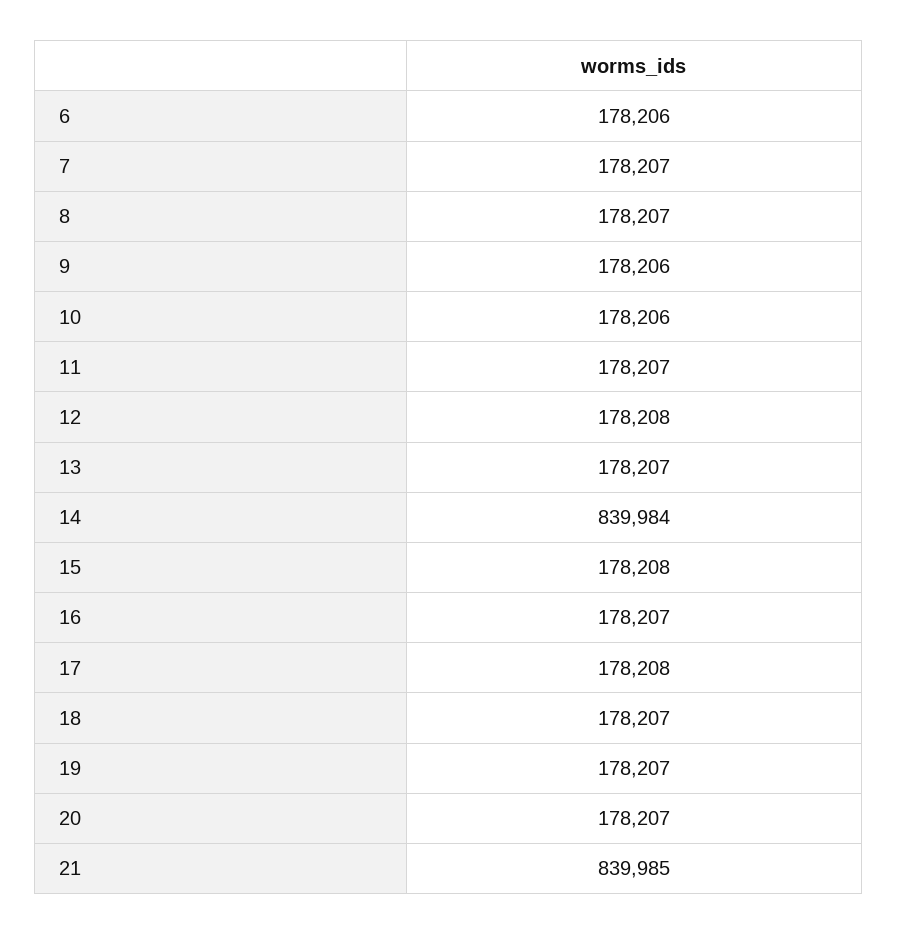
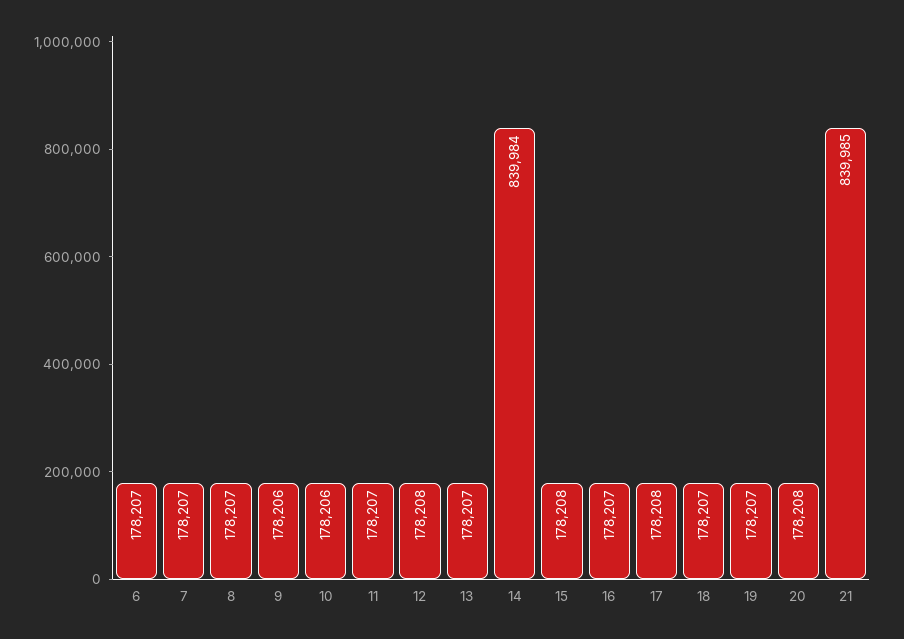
6: 178206 -> 178207
20: 178207 -> 178208

